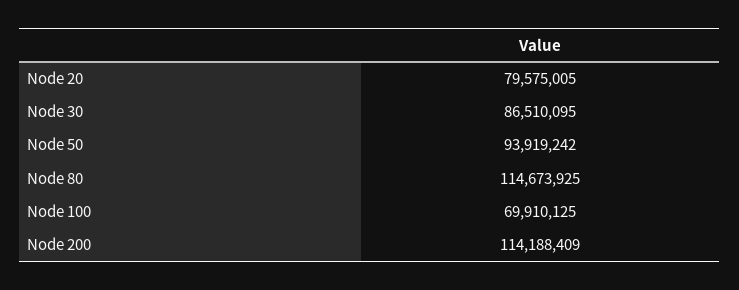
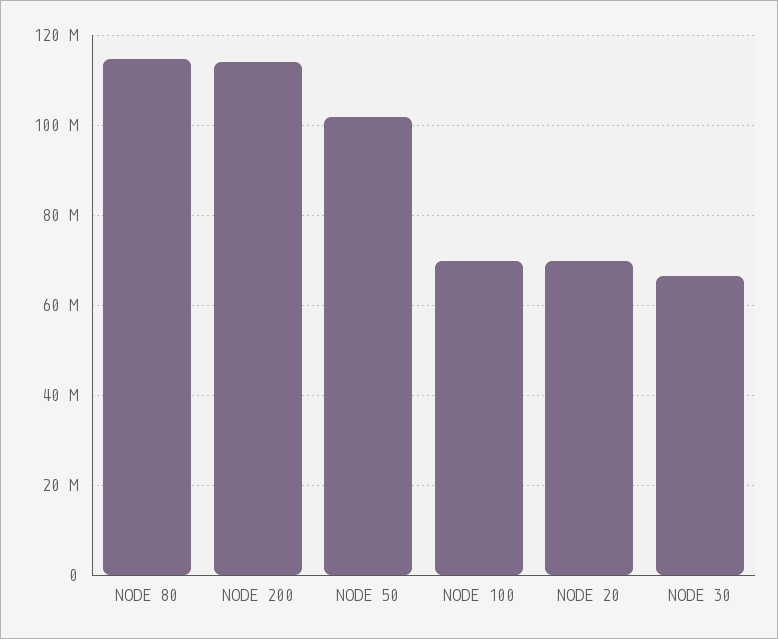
Node 20: 79575005 -> 70000000
Node 30: 86510095 -> 66000000
Node 50: 93919242 -> 102000000

